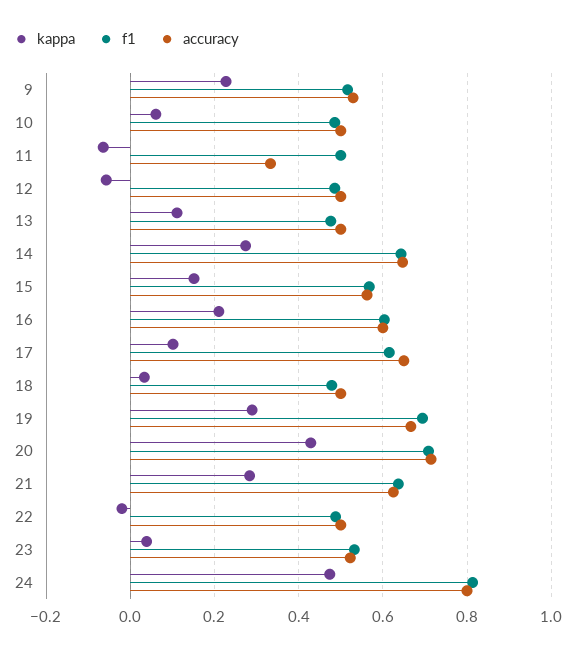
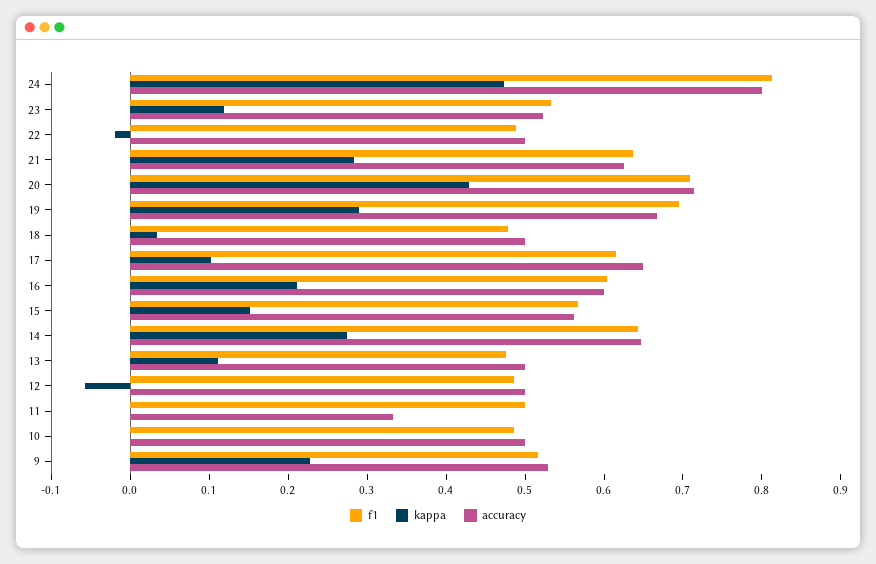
kappa, 10: 0.06 -> 0
kappa, 11: -0.06 -> 0
kappa, 23: 0.04 -> 0.12

